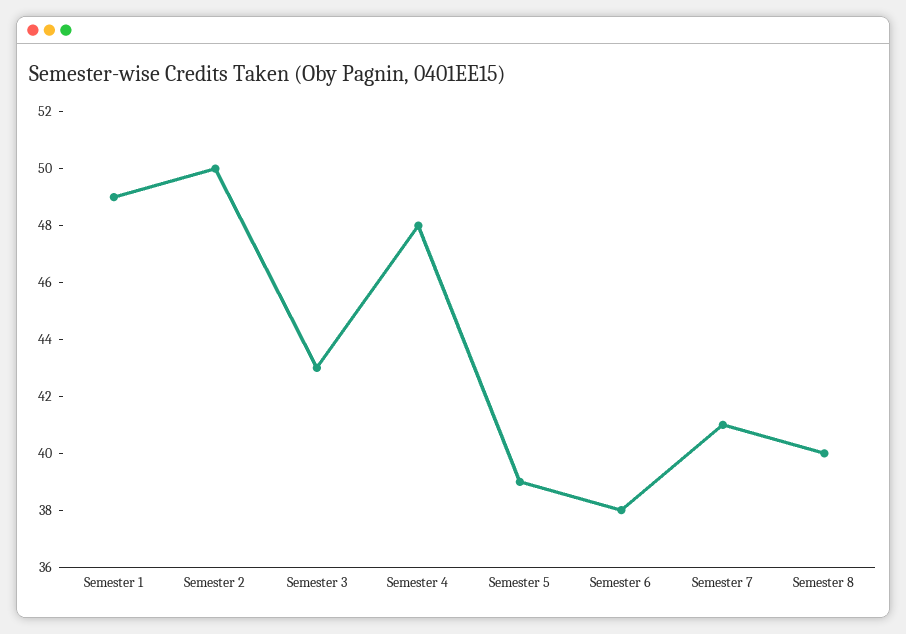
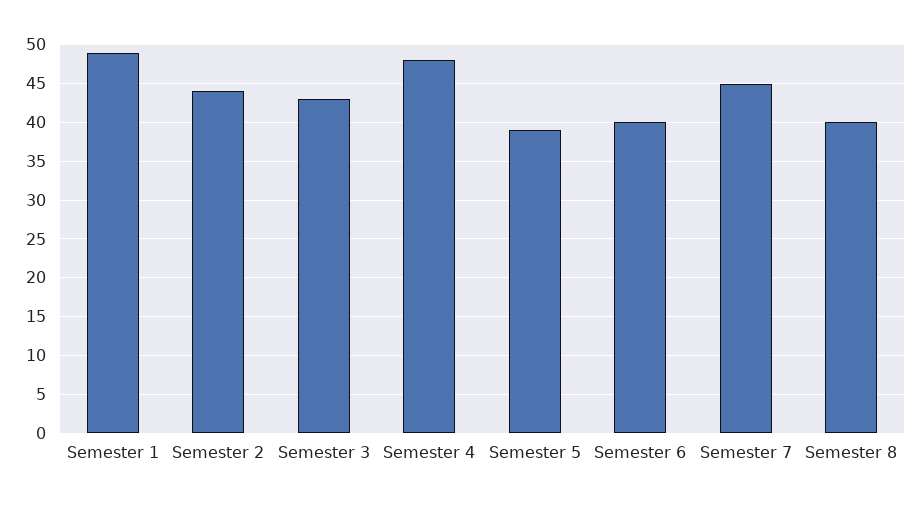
Semester 2: 50 -> 44
Semester 6: 38 -> 40
Semester 7: 41 -> 45

